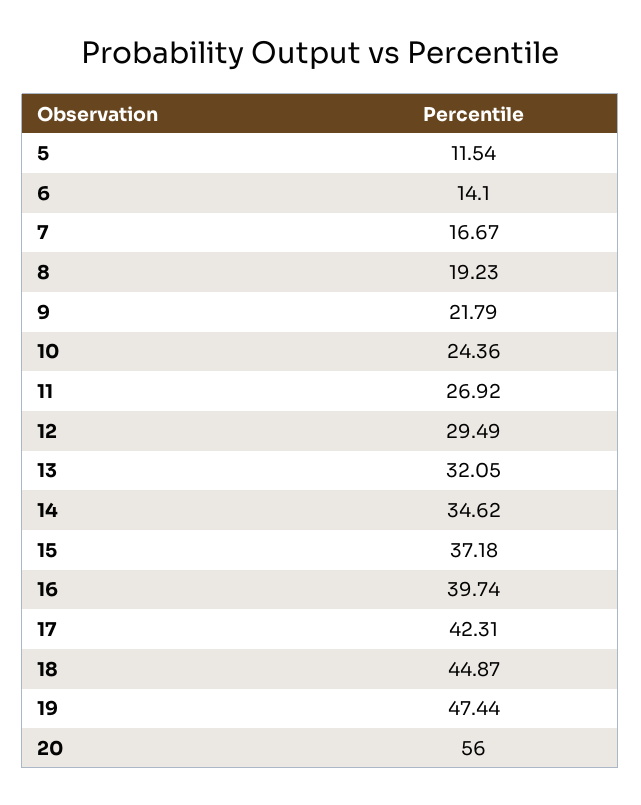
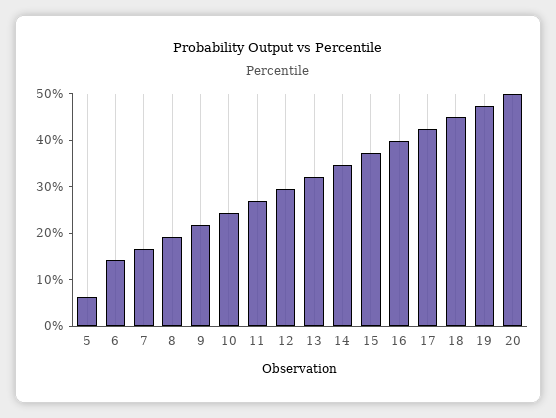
5: 11.54 -> 6
20: 56 -> 50

